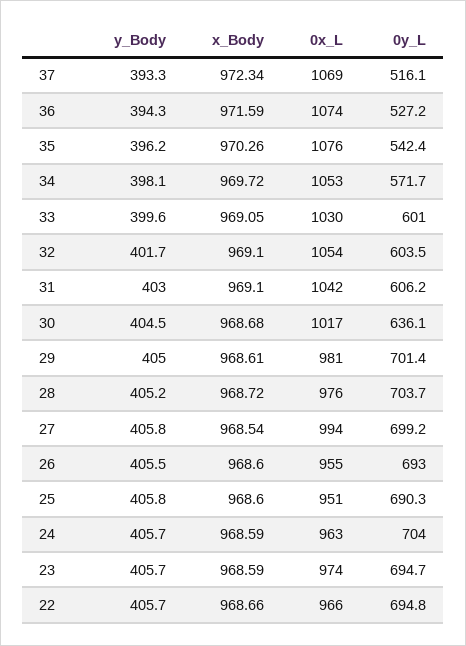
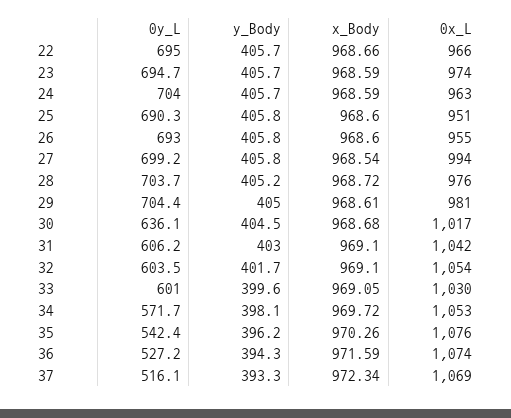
0y_L, 29: 701.4 -> 704.4
y_Body, 26: 405.5 -> 405.8
0y_L, 22: 694.8 -> 695

